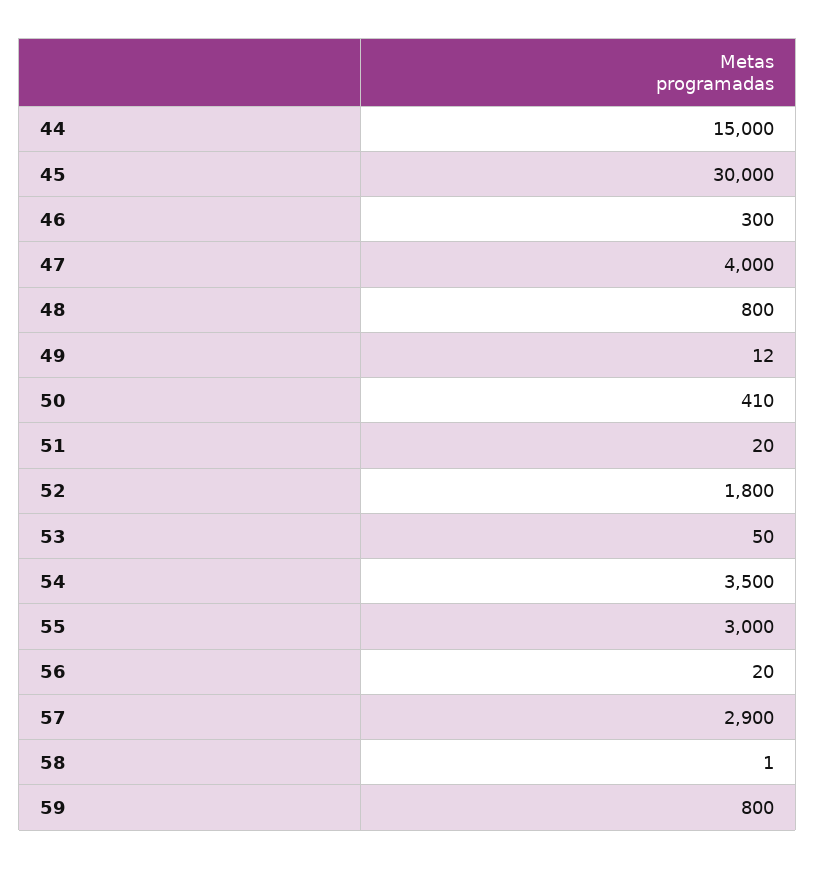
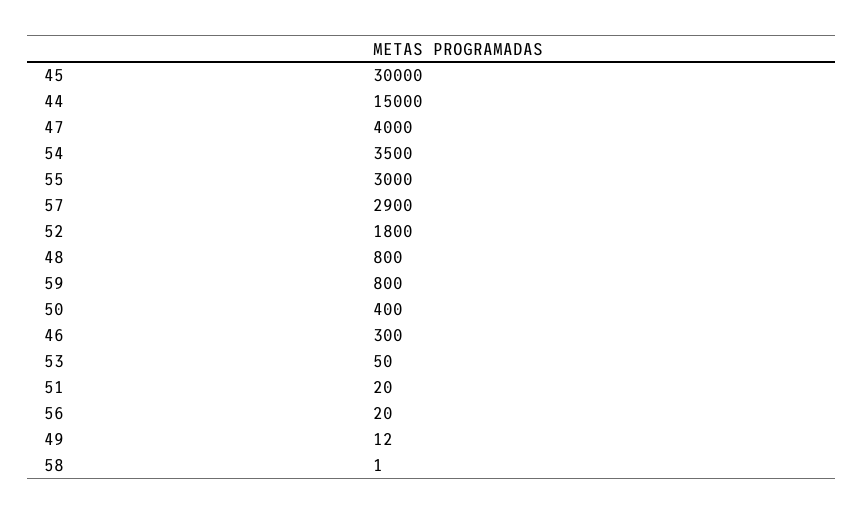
50: 410 -> 400

